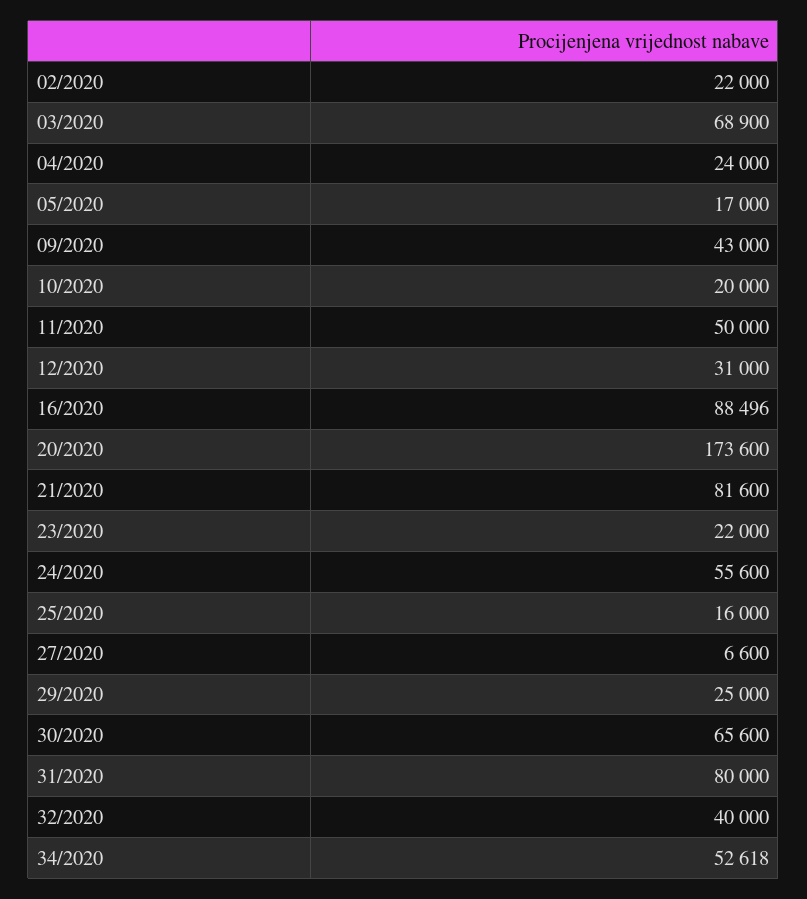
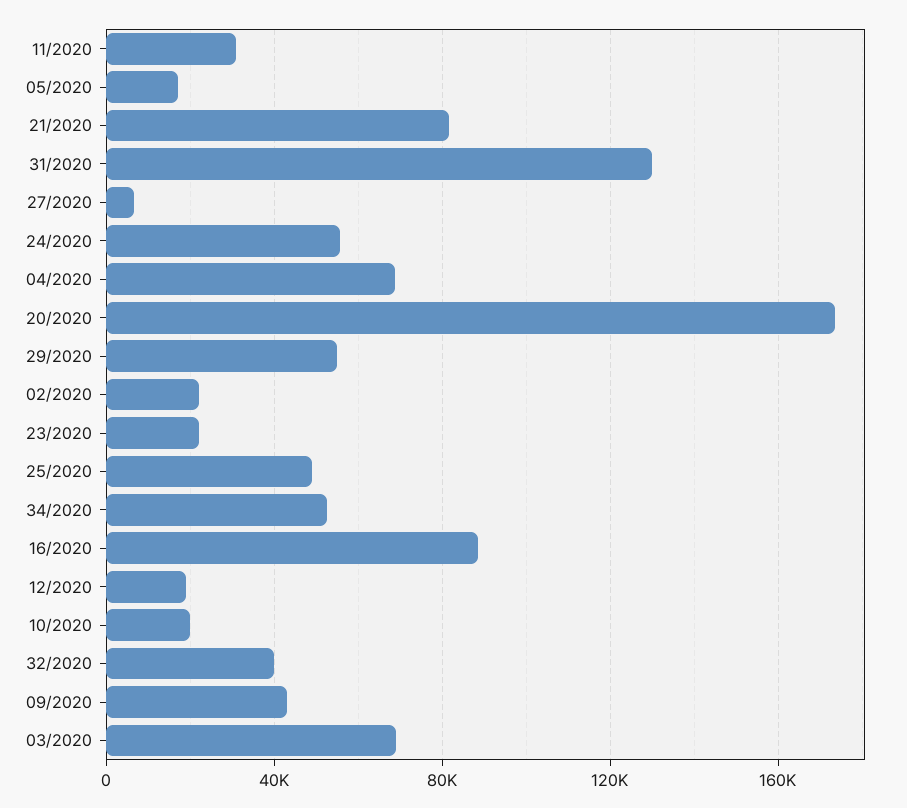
04/2020: 24000 -> 70000
11/2020: 50000 -> 30000
12/2020: 31000 -> 20000
25/2020: 16000 -> 50000
29/2020: 25000 -> 55000
30/2020: 65600 -> none
31/2020: 80000 -> 130000

